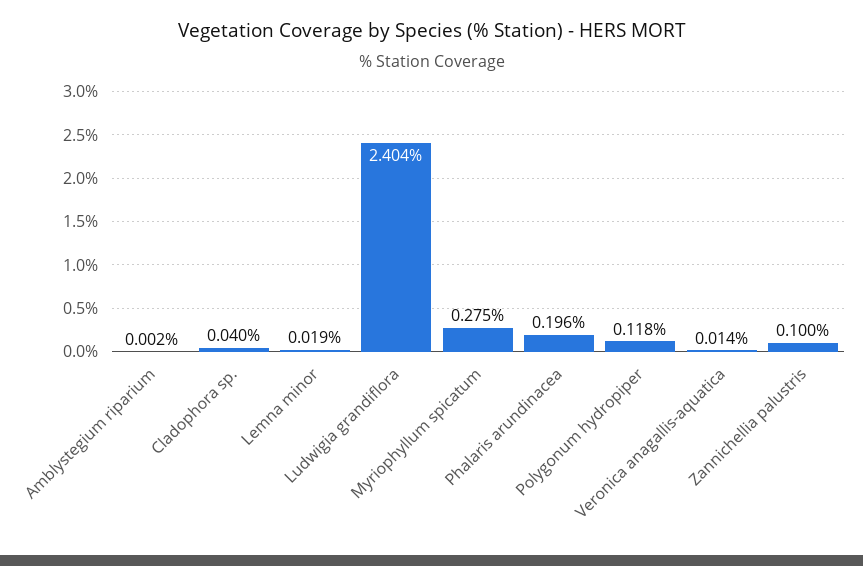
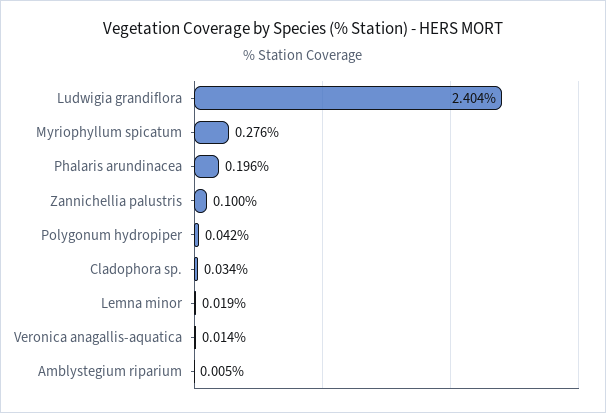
Amblystegium riparium: 0.002 -> 0.005
Cladophora sp.: 0.04 -> 0.034
Myriophyllum spicatum: 0.275 -> 0.276
Polygonum hydropiper: 0.118 -> 0.042

